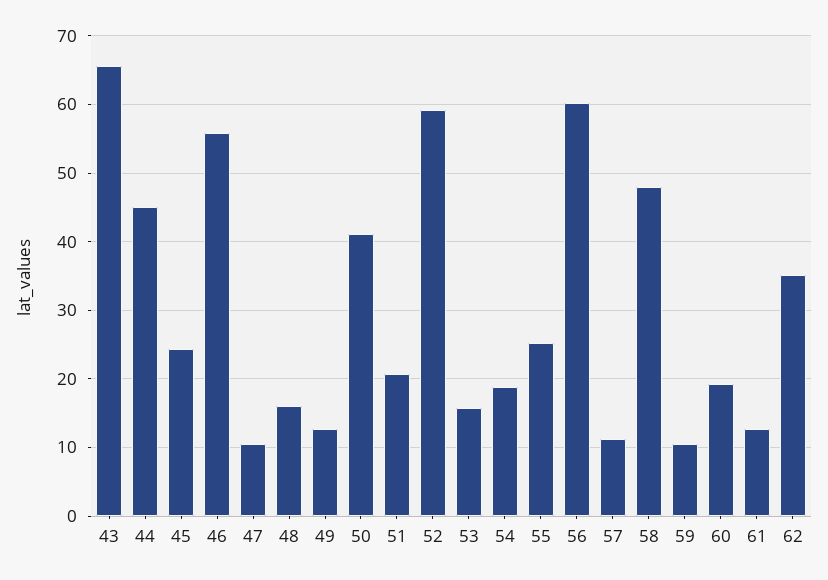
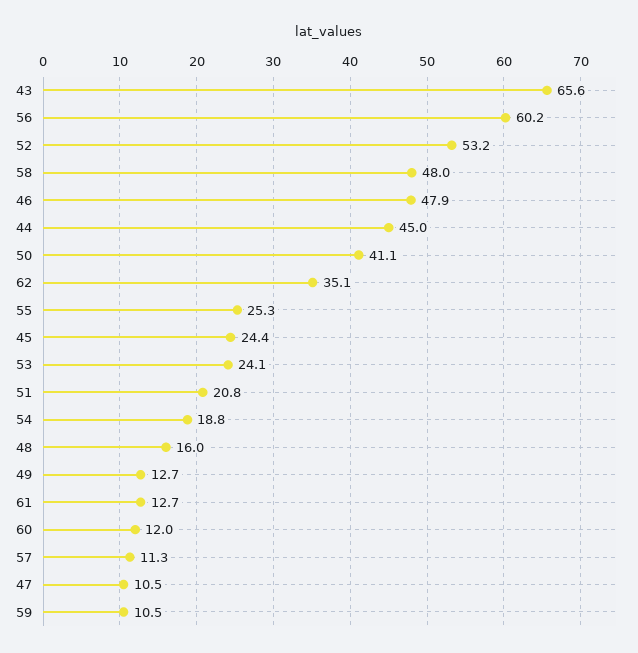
46: 56 -> 47.9
52: 59 -> 53.2
53: 16 -> 24.1
60: 19 -> 12

